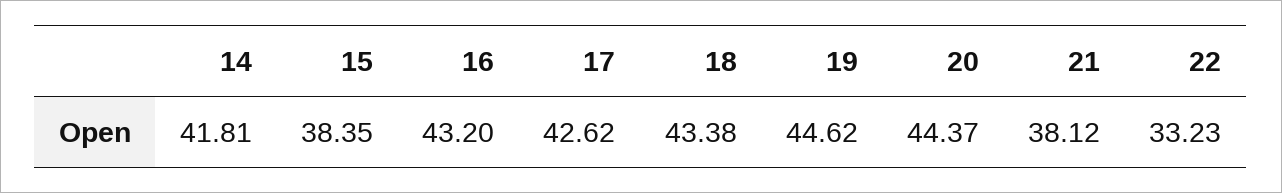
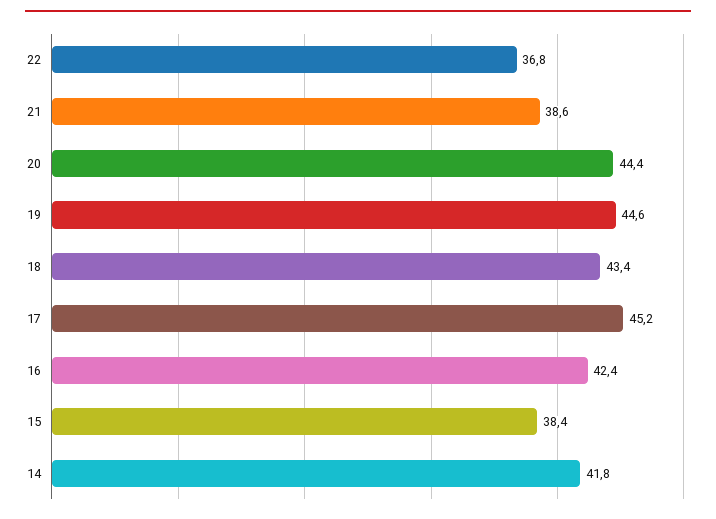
16: 43.2 -> 42.4
17: 42.62 -> 45.2
21: 38.12 -> 38.6
22: 33.23 -> 36.8

